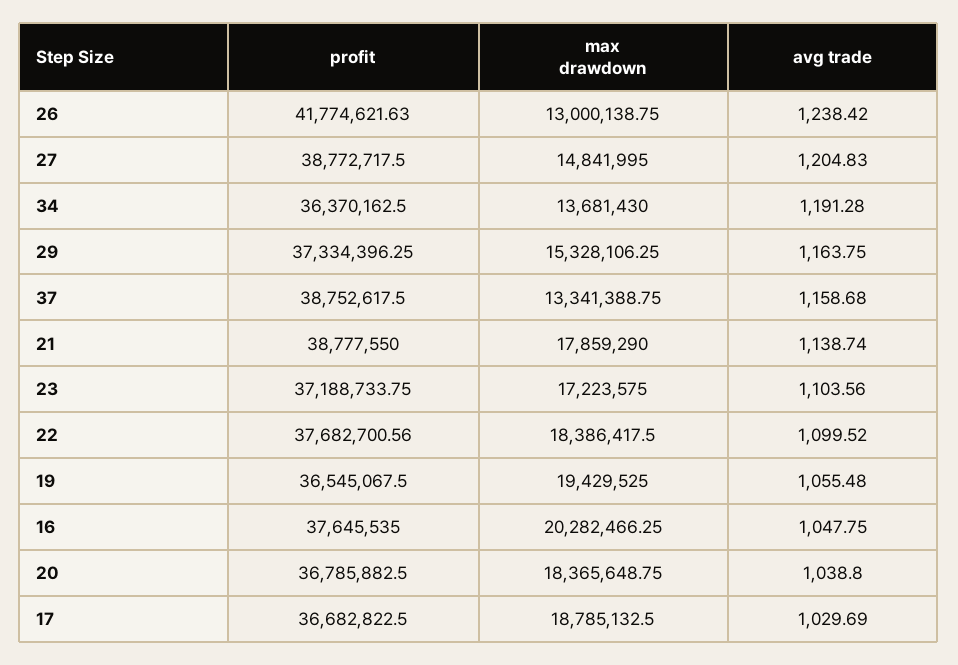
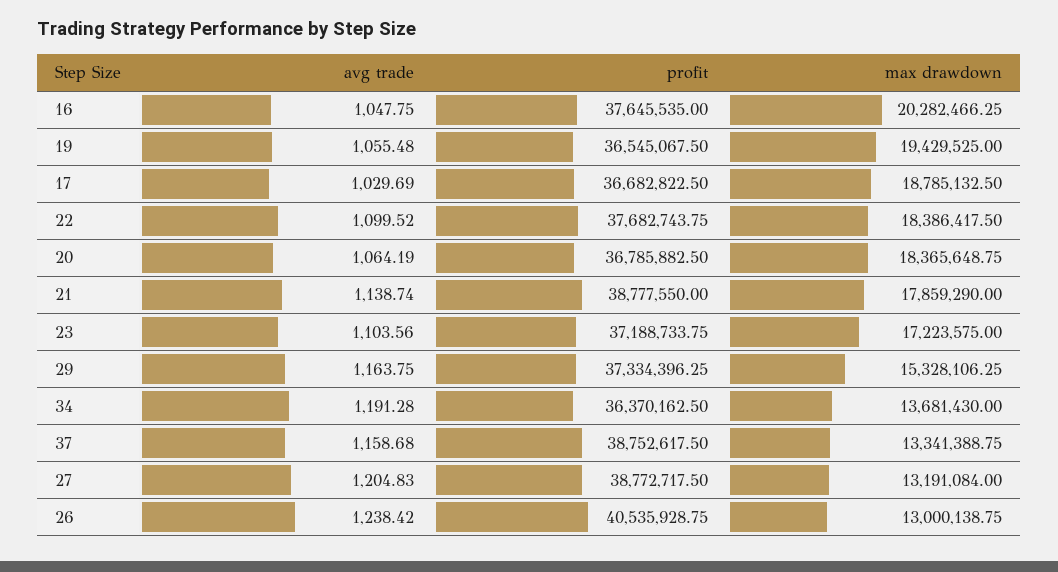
profit, 26: 41774621.63 -> 40535928.75
max drawdown, 27: 14841995 -> 13191084
profit, 22: 37682700.56 -> 37682743.75
avg trade, 20: 1038.8 -> 1064.19

